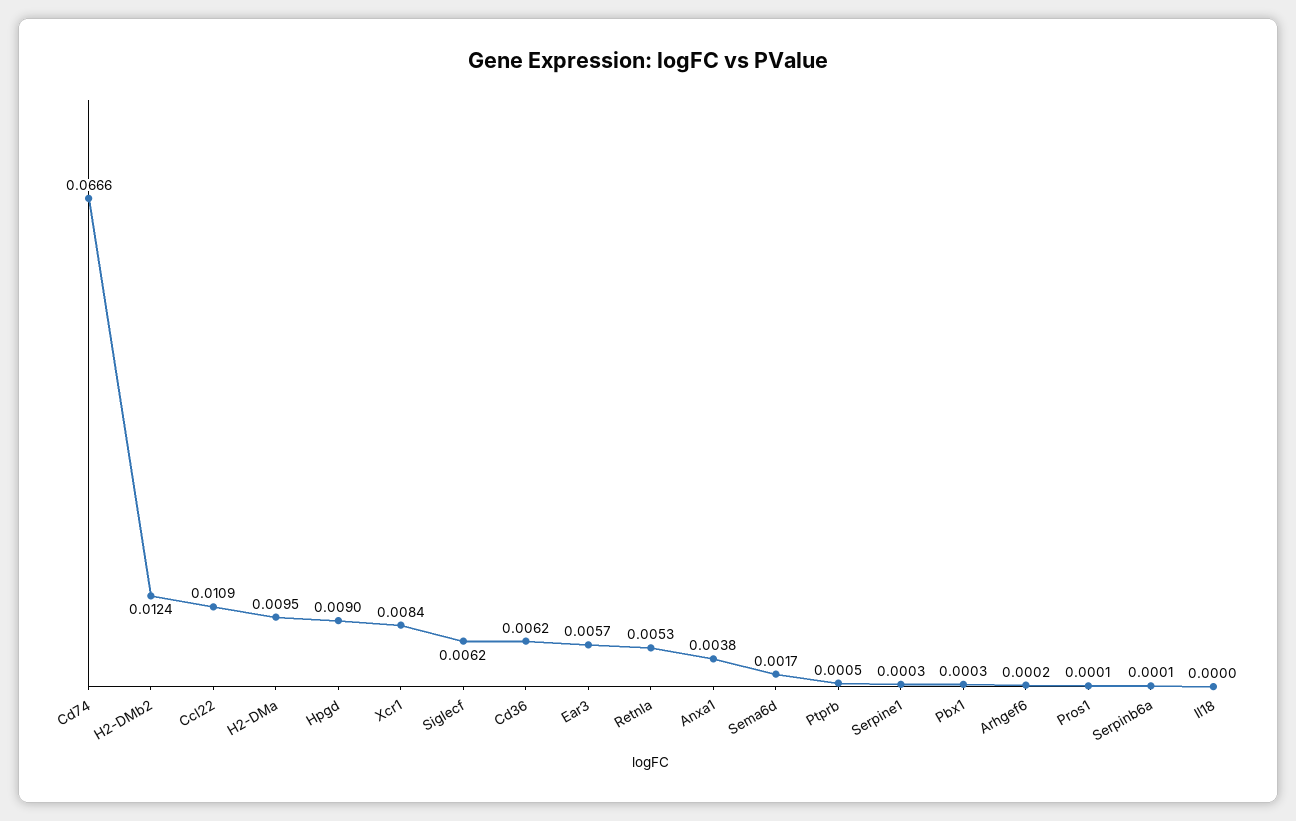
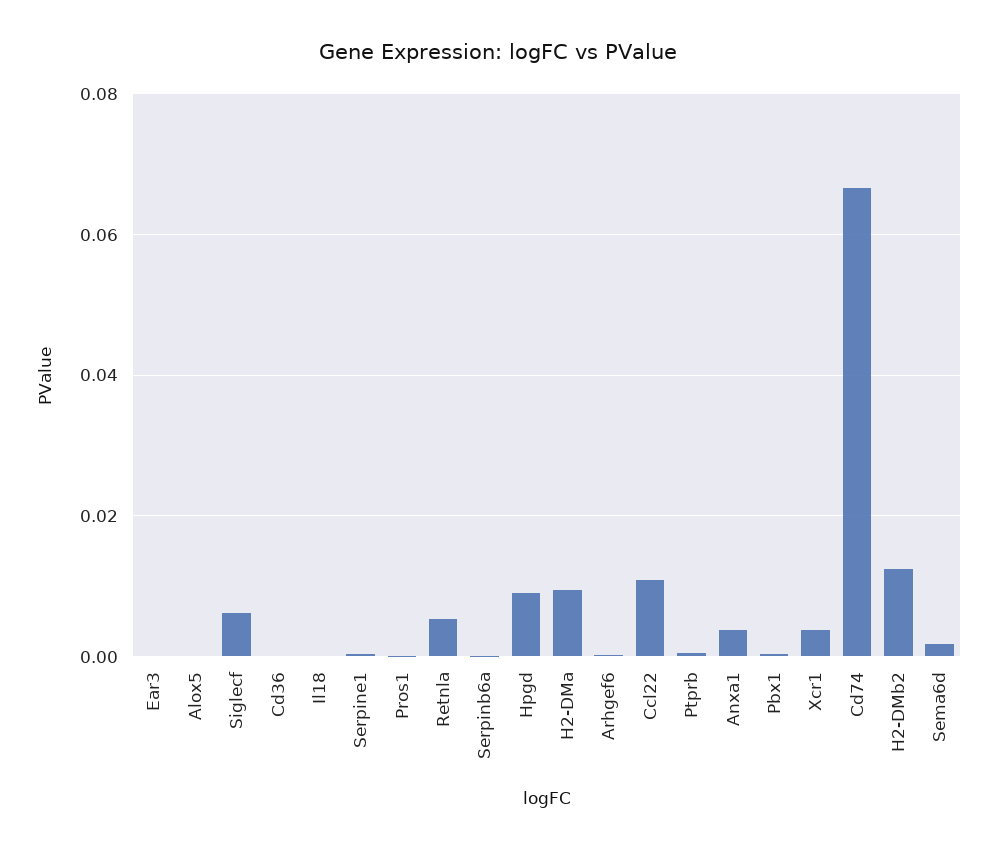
Xcr1: 0.0084 -> 0.004
Cd36: 0.0062 -> 0
Ear3: 0.0057 -> 0
Alox5: none -> 0

